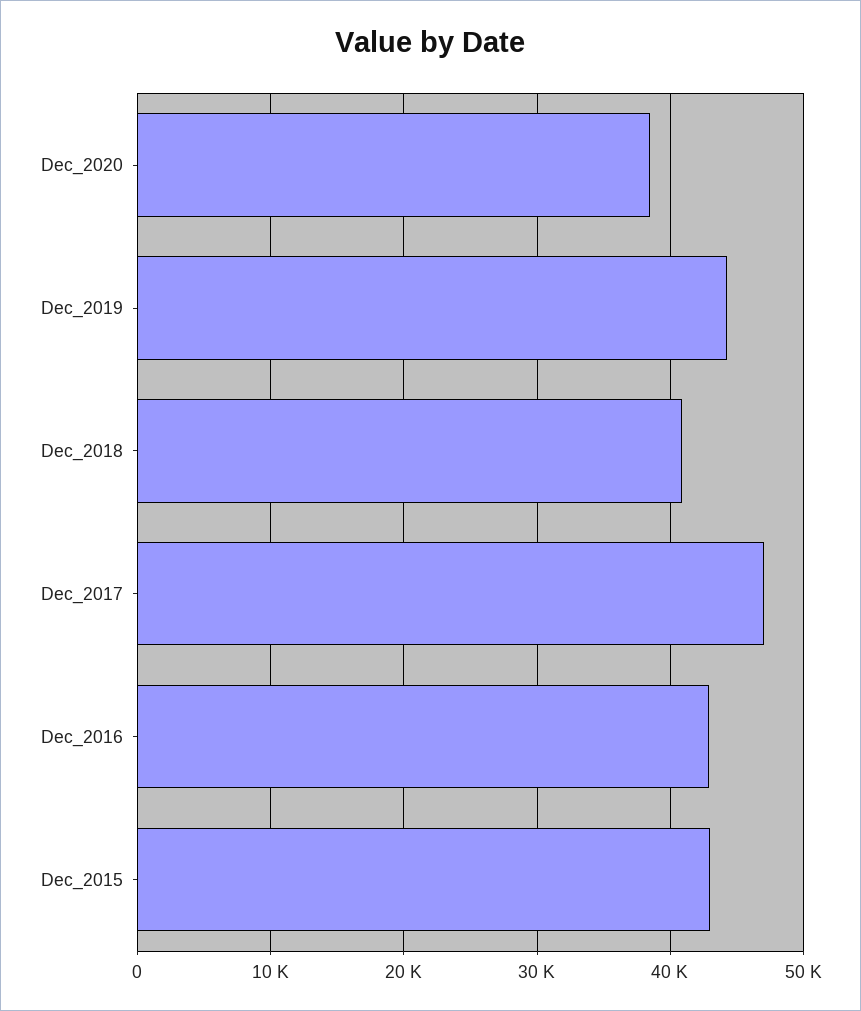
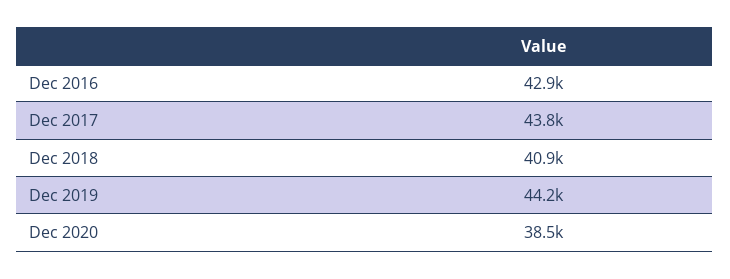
Dec_2017: 47000 -> 43800
Dec_2015: 43000 -> none

